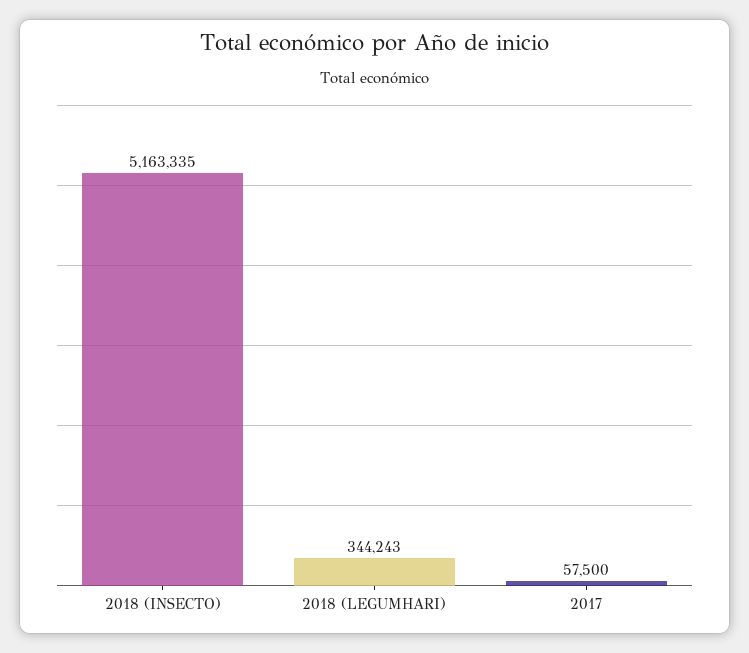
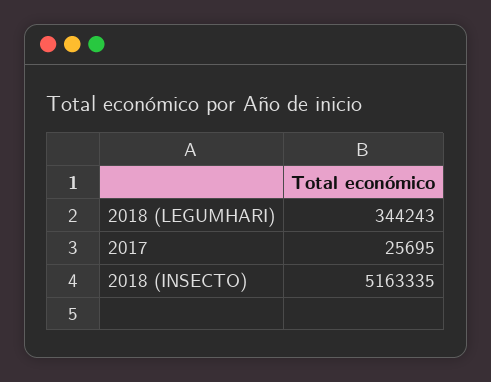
2017: 57500 -> 25695

